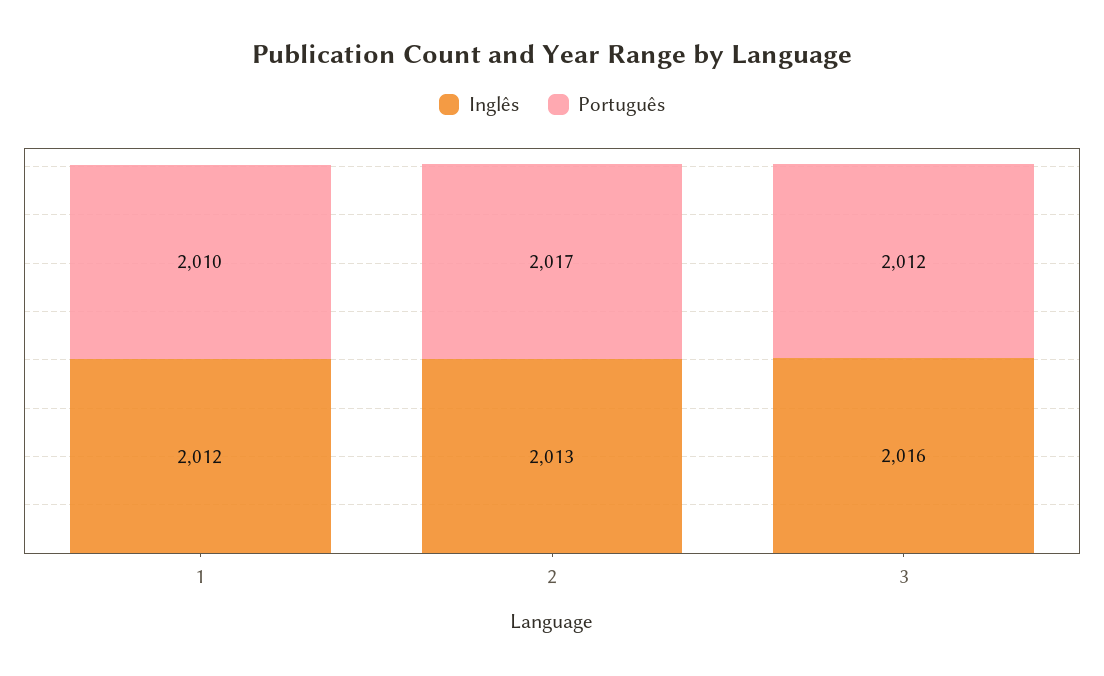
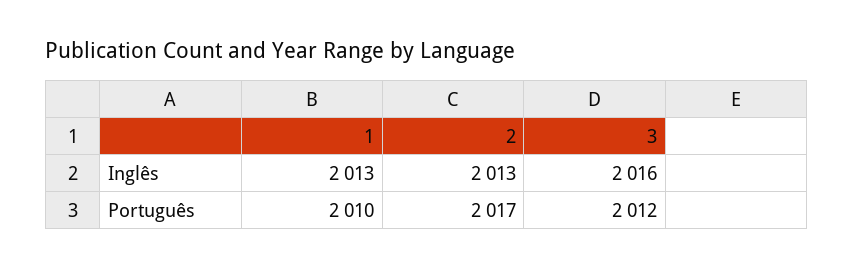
Inglês, 1: 2012 -> 2013

